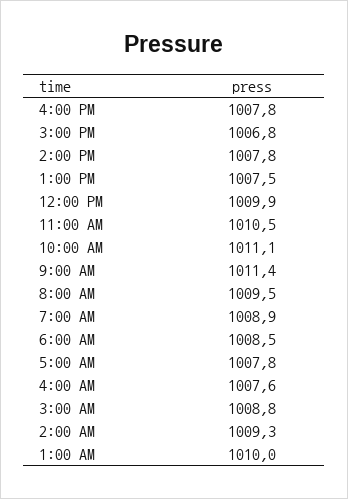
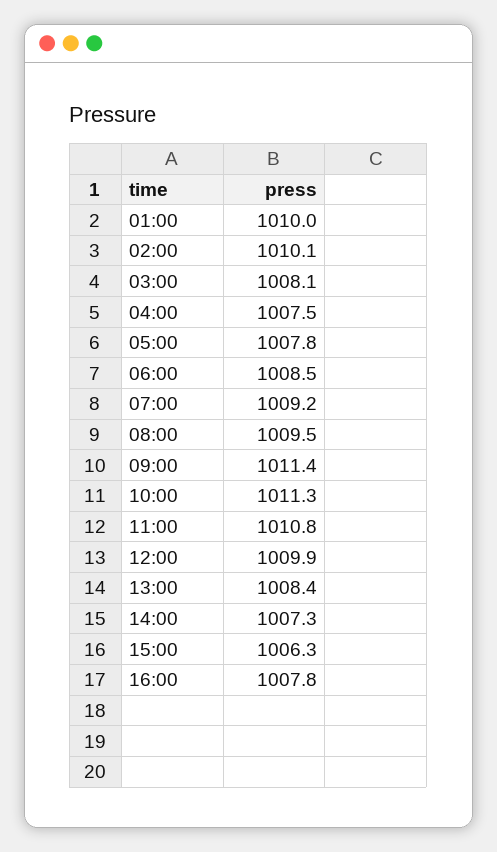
3:00 PM: 1006.8 -> 1006.3
2:00 PM: 1007.8 -> 1007.3
1:00 PM: 1007.5 -> 1008.4
11:00 AM: 1010.5 -> 1010.8
10:00 AM: 1011.1 -> 1011.3
7:00 AM: 1008.9 -> 1009.2
4:00 AM: 1007.6 -> 1007.5
3:00 AM: 1008.8 -> 1008.1
2:00 AM: 1009.3 -> 1010.1

